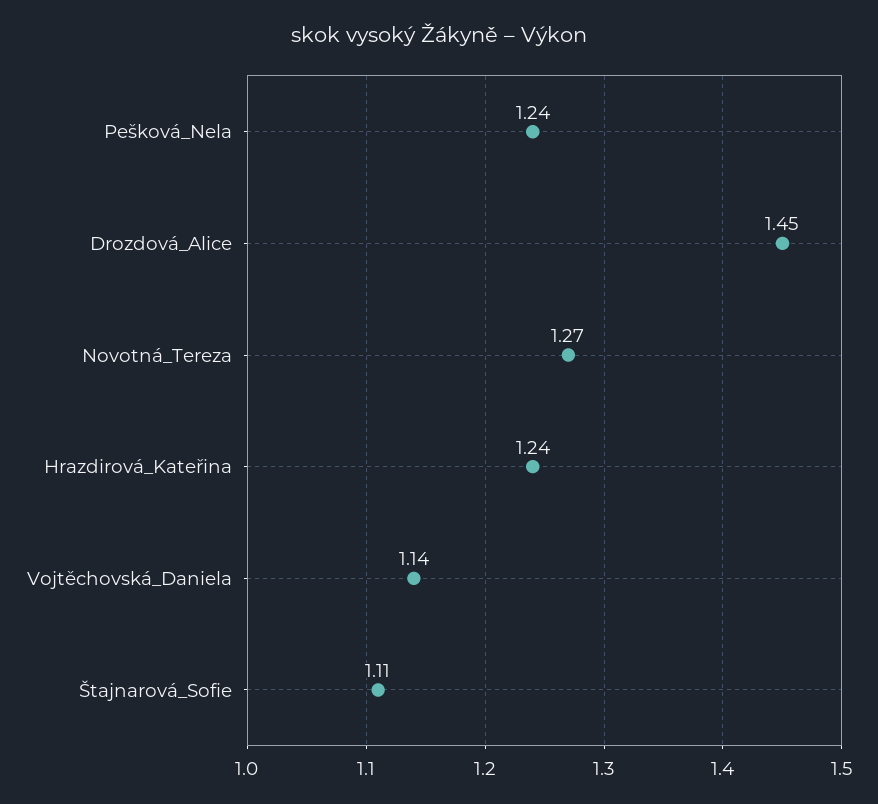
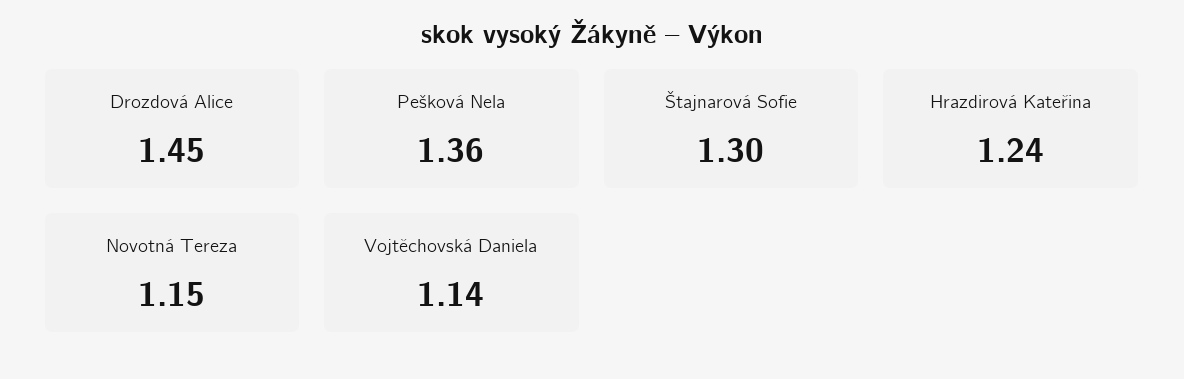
Pešková_Nela: 1.24 -> 1.36
Novotná_Tereza: 1.27 -> 1.15
Štajnarová_Sofie: 1.11 -> 1.3

